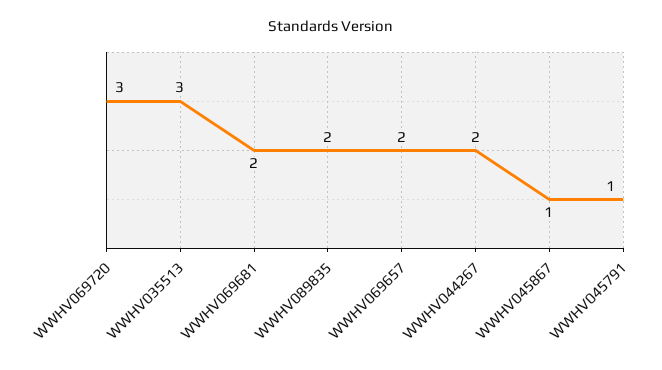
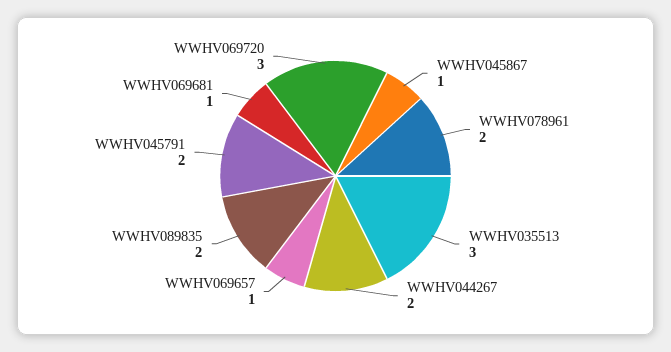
WWHV069681: 2 -> 1
WWHV069657: 2 -> 1
WWHV045791: 1 -> 2
WWHV078961: none -> 2

